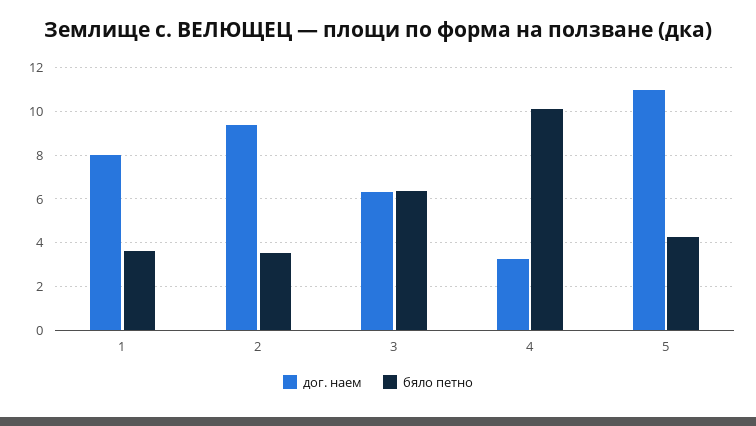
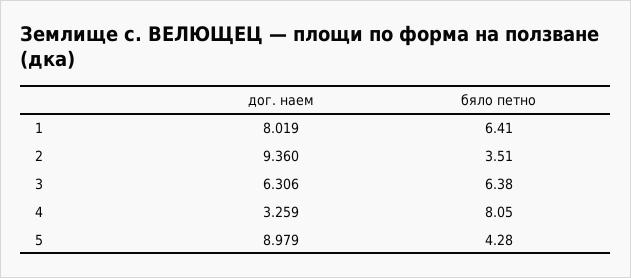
бяло петно, 1: 3.5 -> 6.41
бяло петно, 4: 10 -> 8.05
дог. наем, 5: 11 -> 8.979

